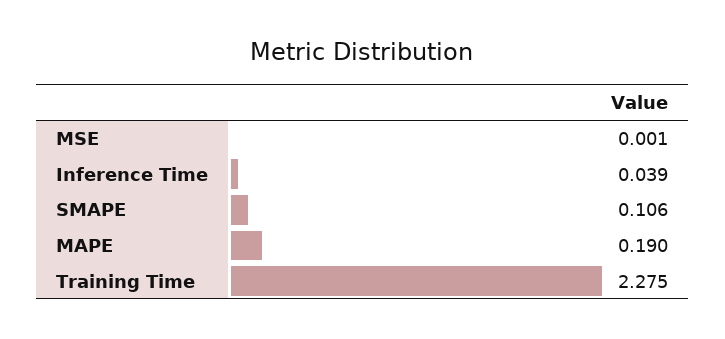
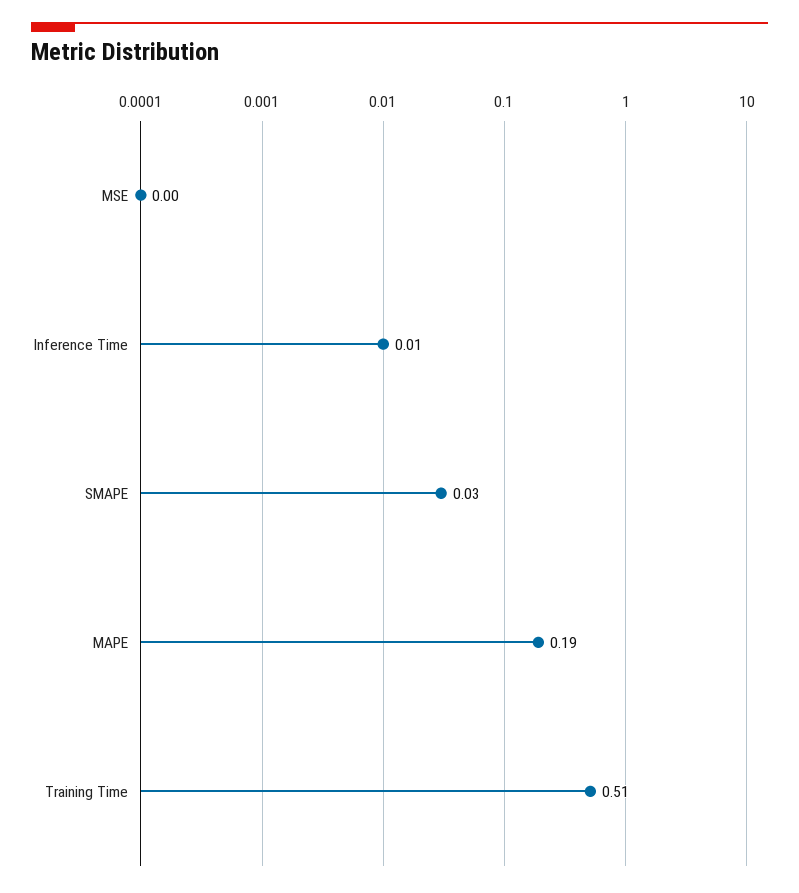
Inference Time: 0.039 -> 0.01
SMAPE: 0.106 -> 0.03
Training Time: 2.275 -> 0.51

